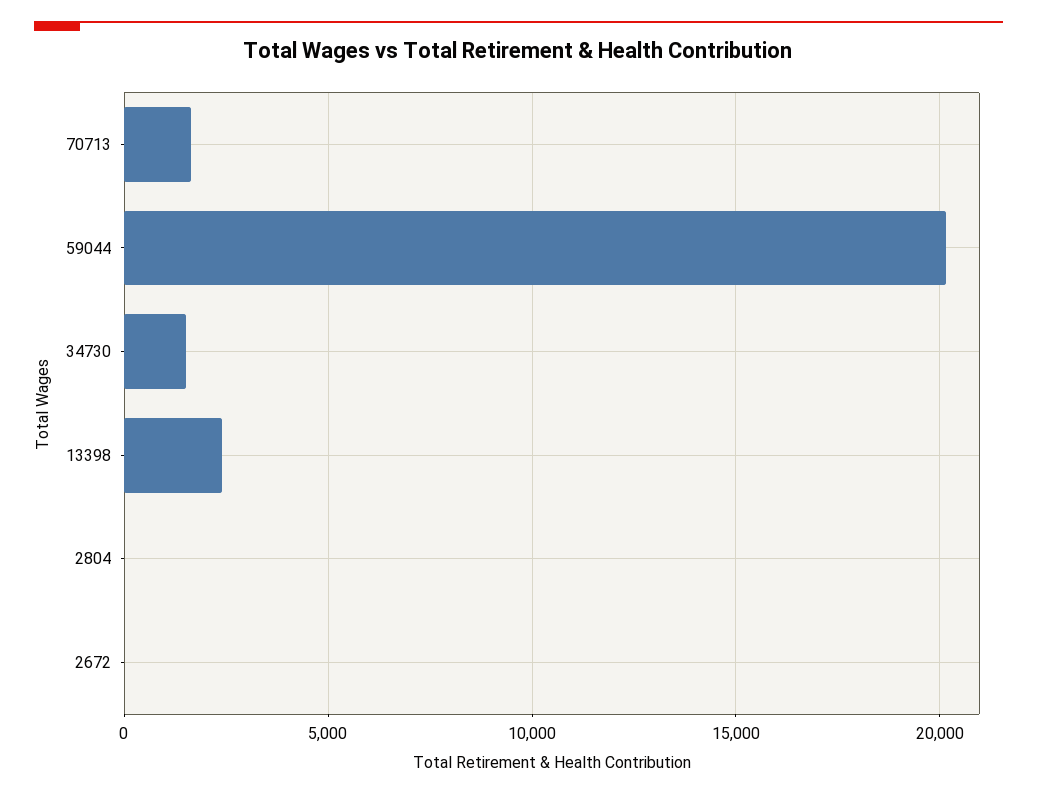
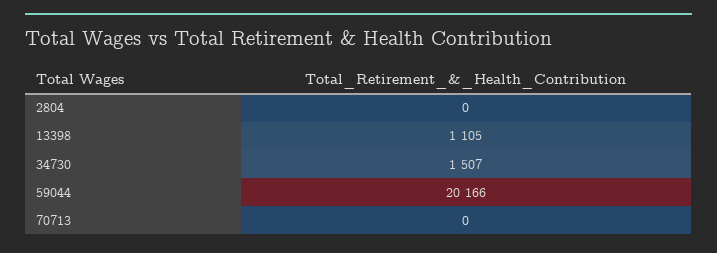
70713: 1500 -> 0
13398: 2500 -> 1105
2672: 0 -> none

